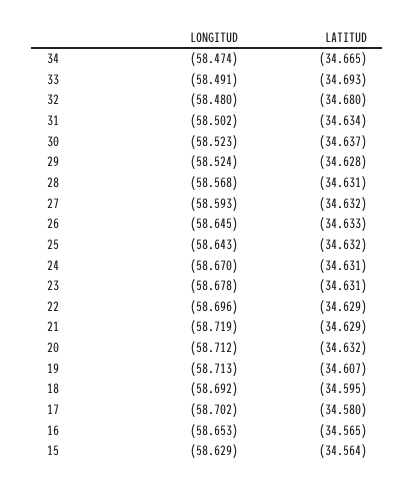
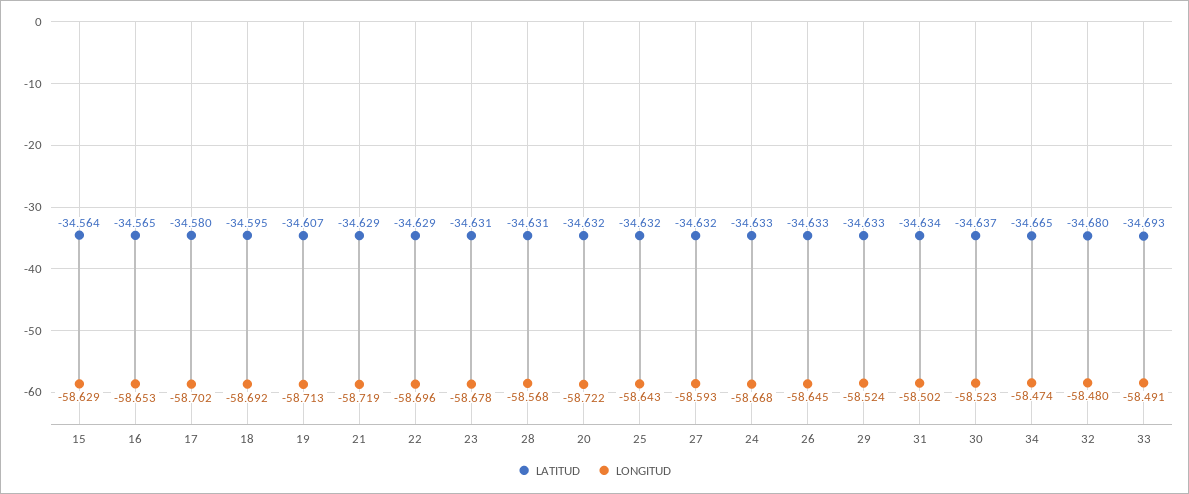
LATITUD, 29: -34.628 -> -34.633
LONGITUD, 24: -58.67 -> -58.668
LATITUD, 24: -34.631 -> -34.633
LONGITUD, 20: -58.712 -> -58.722

